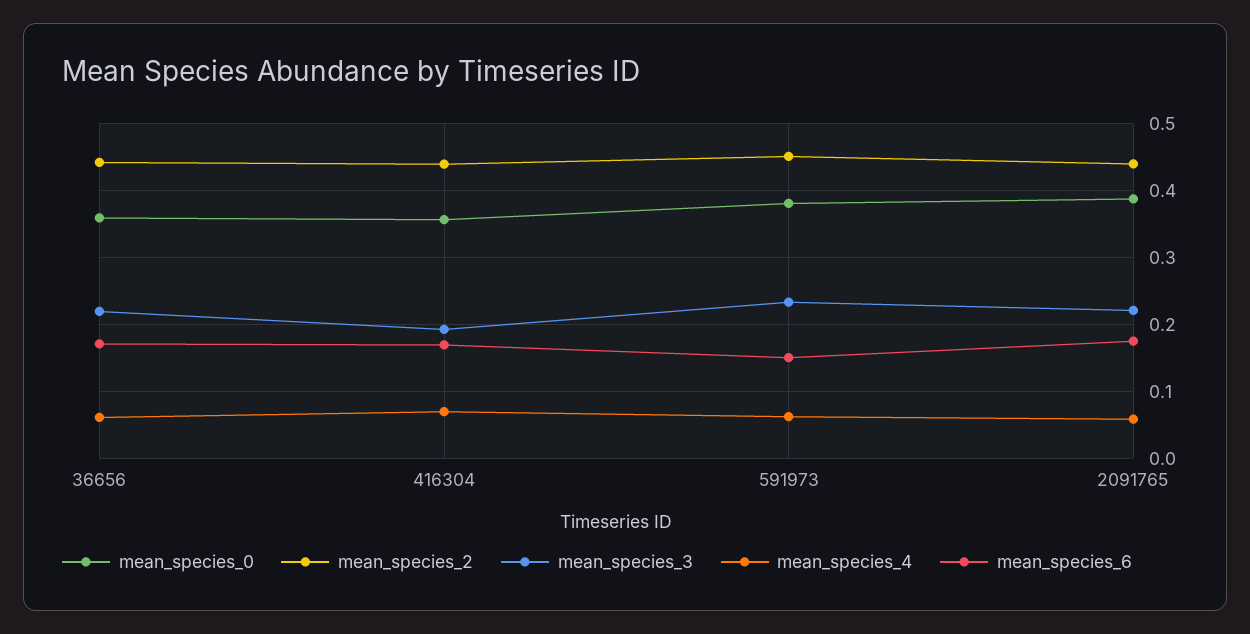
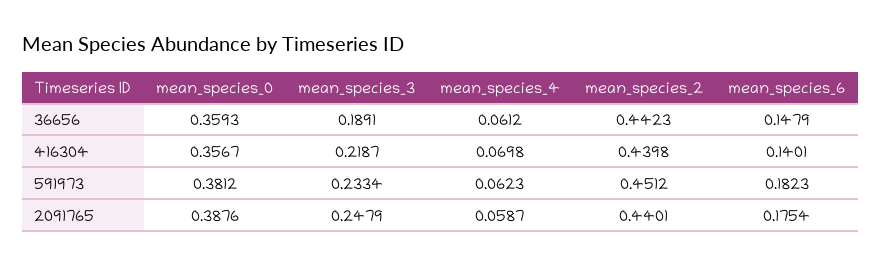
mean_species_3, 36656: 0.22 -> 0.1891
mean_species_6, 36656: 0.17 -> 0.1479
mean_species_3, 416304: 0.19 -> 0.2187
mean_species_6, 416304: 0.17 -> 0.1401
mean_species_6, 591973: 0.15 -> 0.1823
mean_species_3, 2091765: 0.22 -> 0.2479

